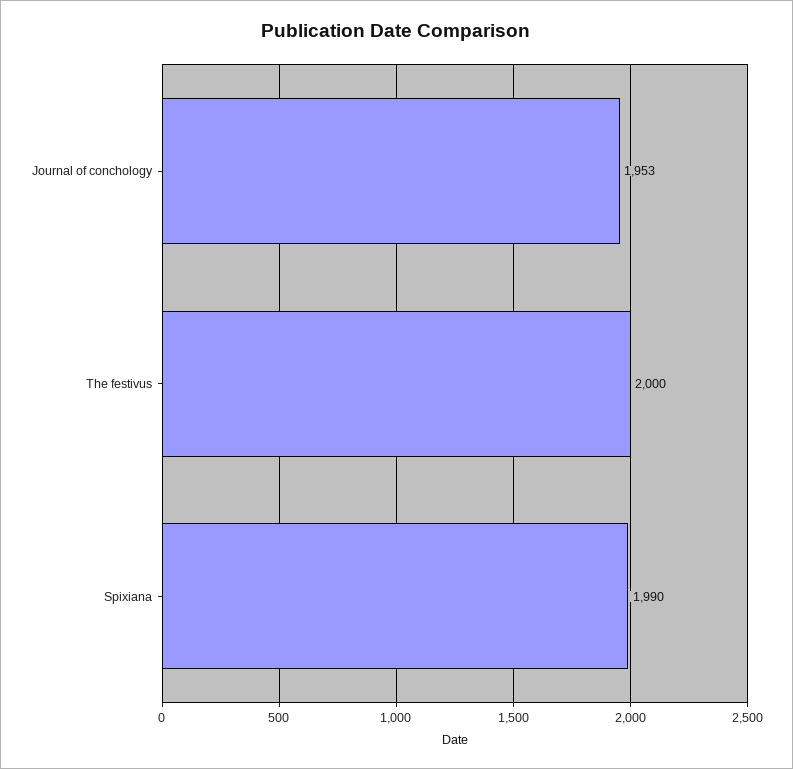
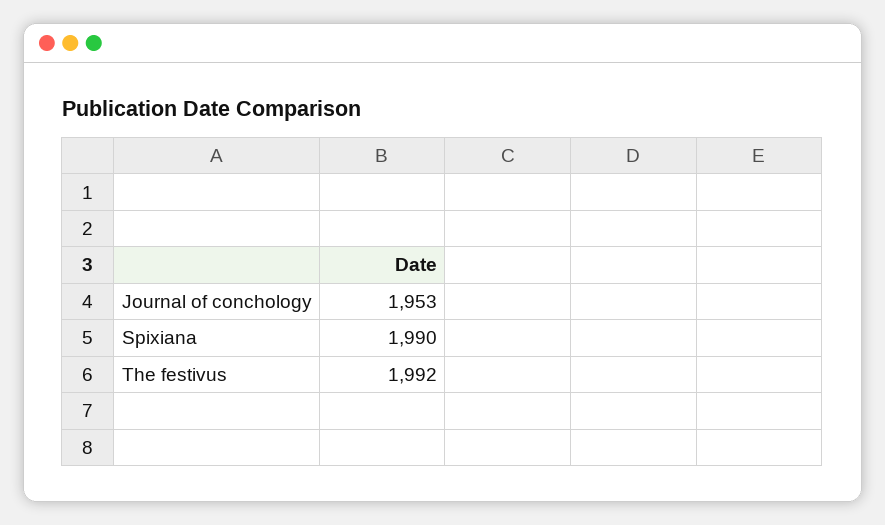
The festivus: 2000 -> 1992

